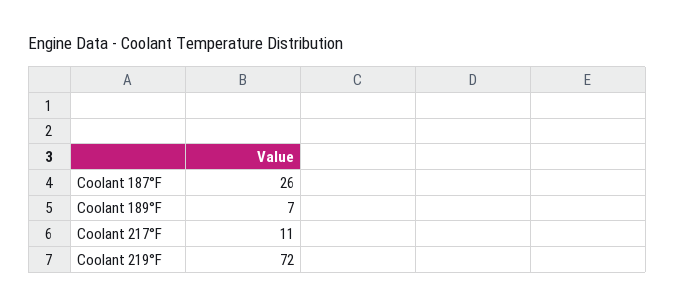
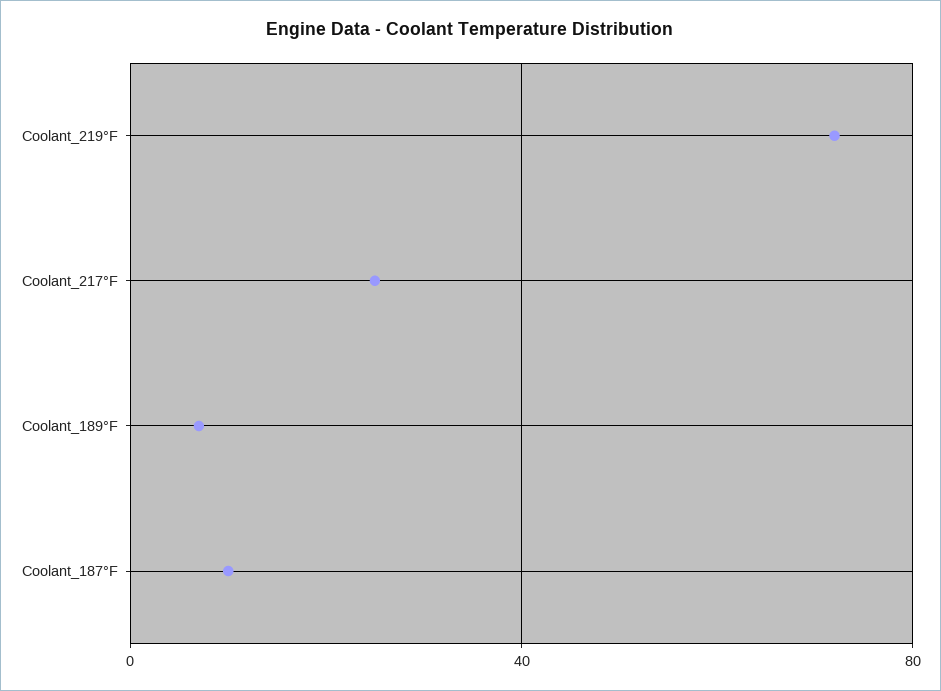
Coolant 187°F: 26 -> 10
Coolant 217°F: 11 -> 25

